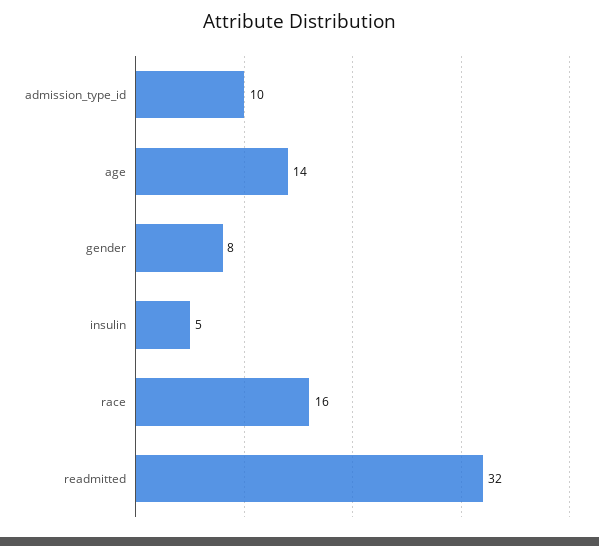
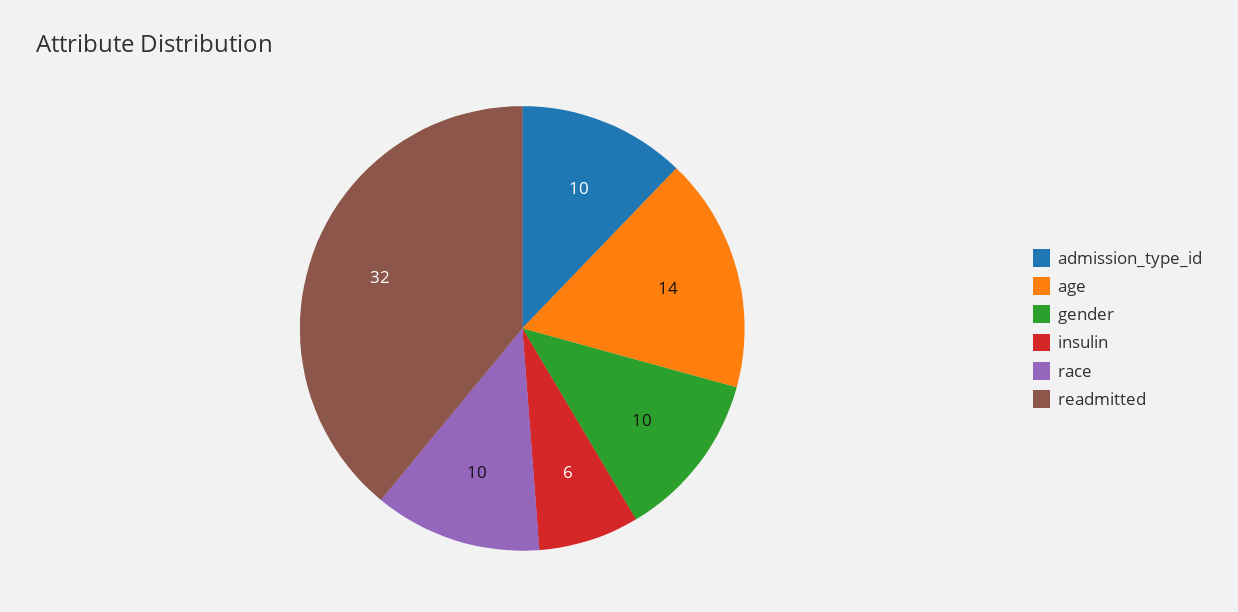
gender: 8 -> 10
insulin: 5 -> 6
race: 16 -> 10

